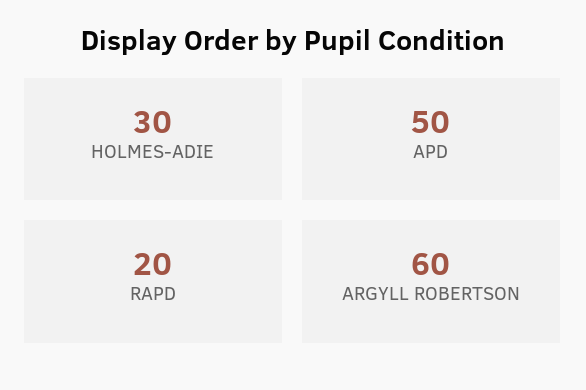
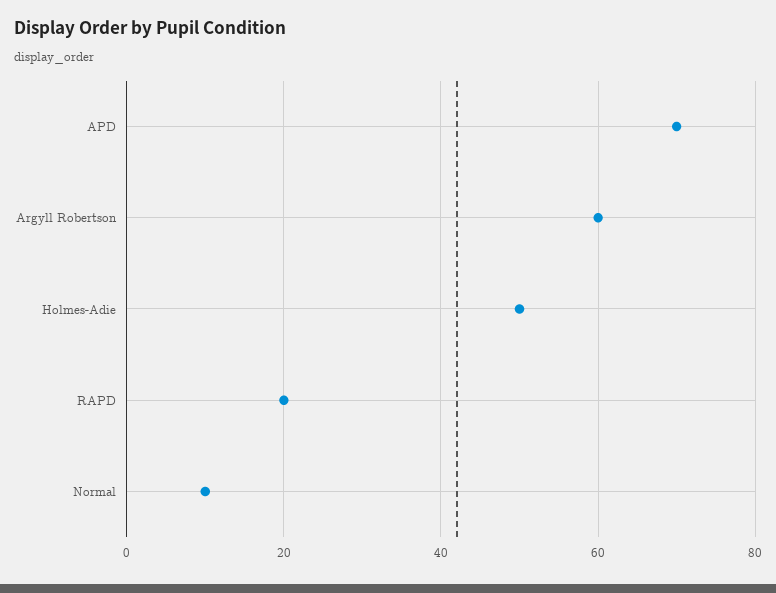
HOLMES-ADIE: 30 -> 50
APD: 50 -> 70
Normal: none -> 10

